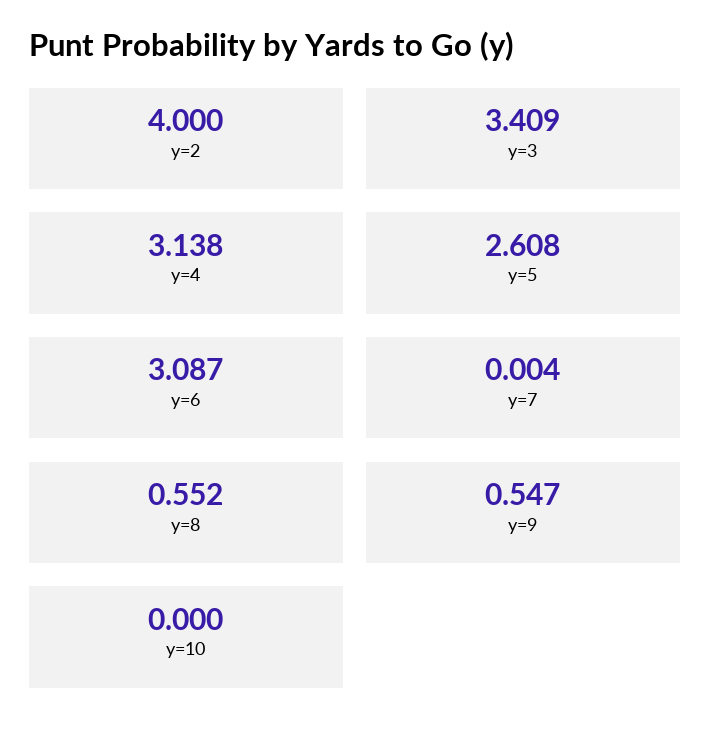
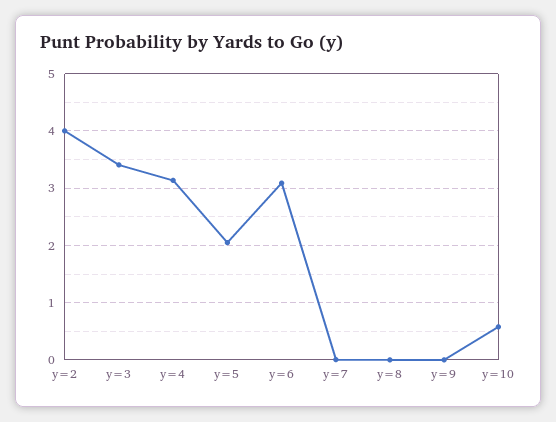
y=5: 2.608 -> 2
y=8: 0.552 -> 0
y=9: 0.547 -> 0
y=10: 0 -> 0.6

